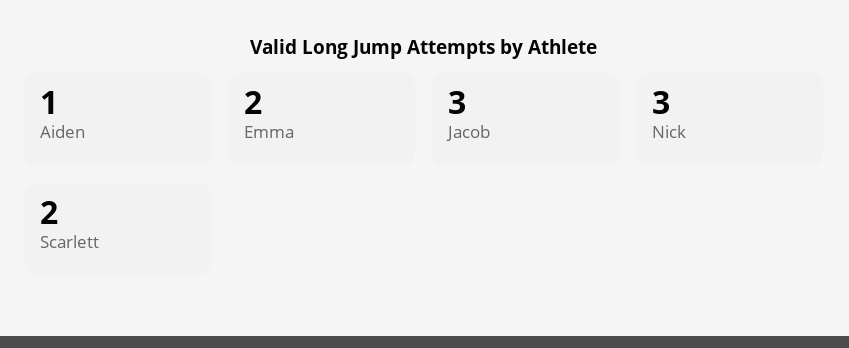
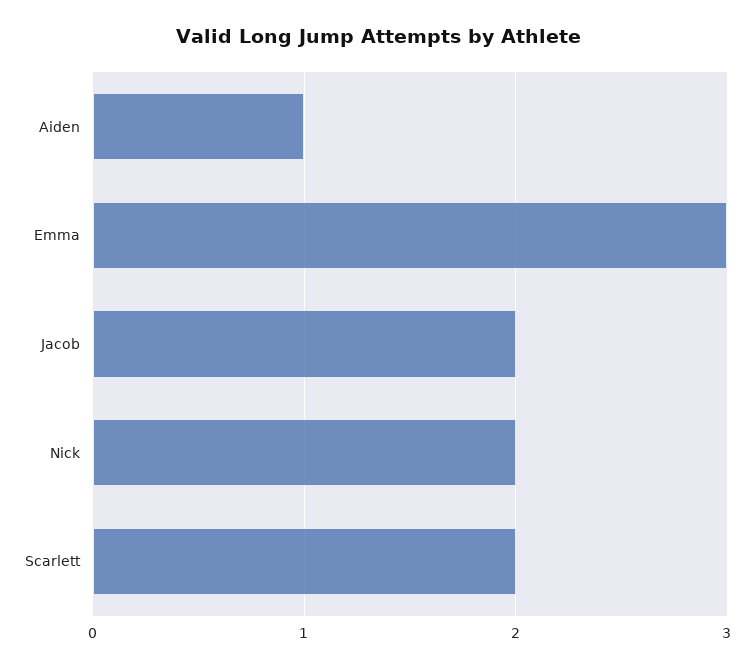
Emma: 2 -> 3
Jacob: 3 -> 2
Nick: 3 -> 2

